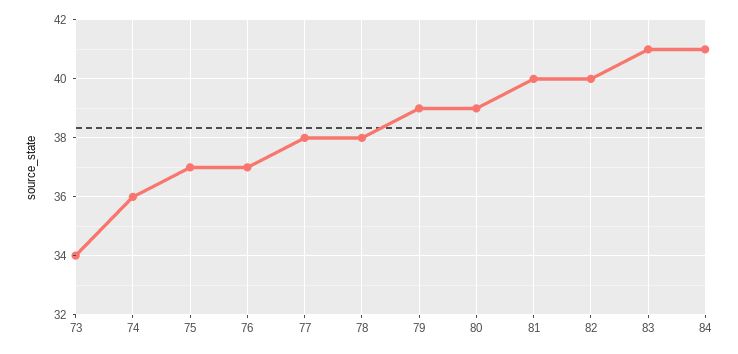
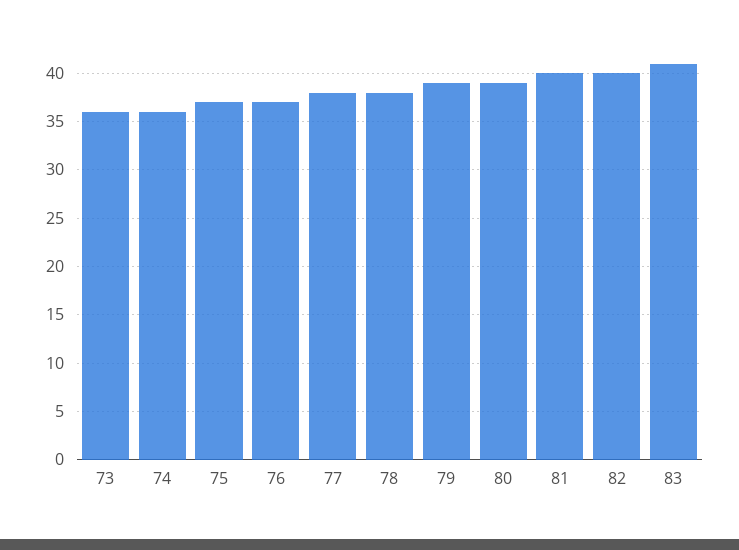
73: 34 -> 36
84: 41 -> none

